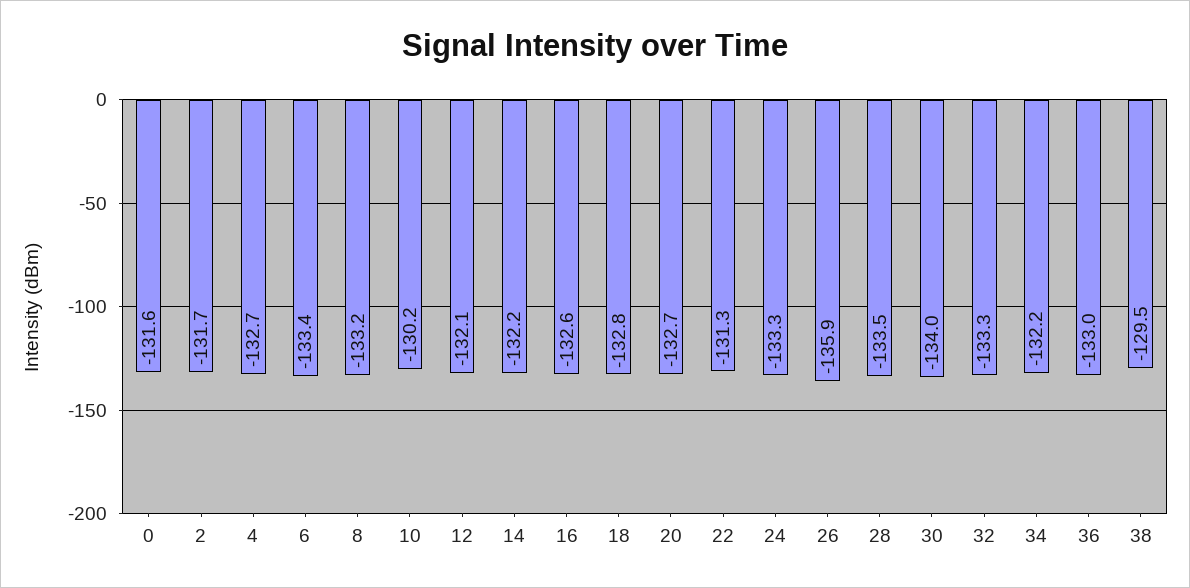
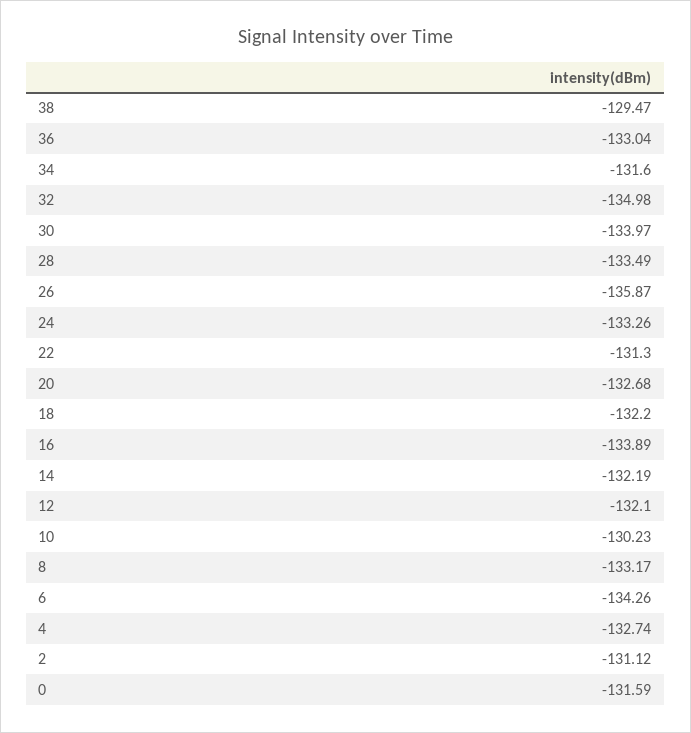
2: -131.7 -> -131.12
6: -133.4 -> -134.26
16: -132.6 -> -133.89
18: -132.8 -> -132.2
32: -133.3 -> -134.98
34: -132.2 -> -131.6

